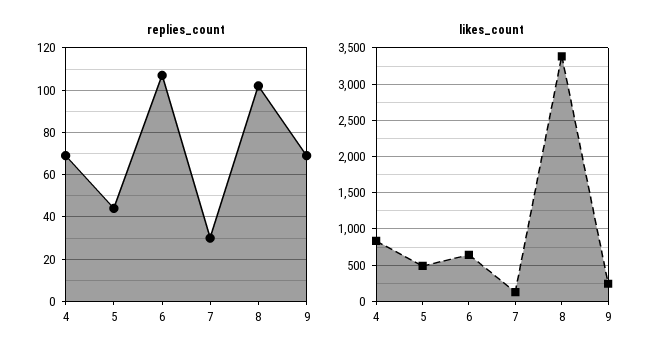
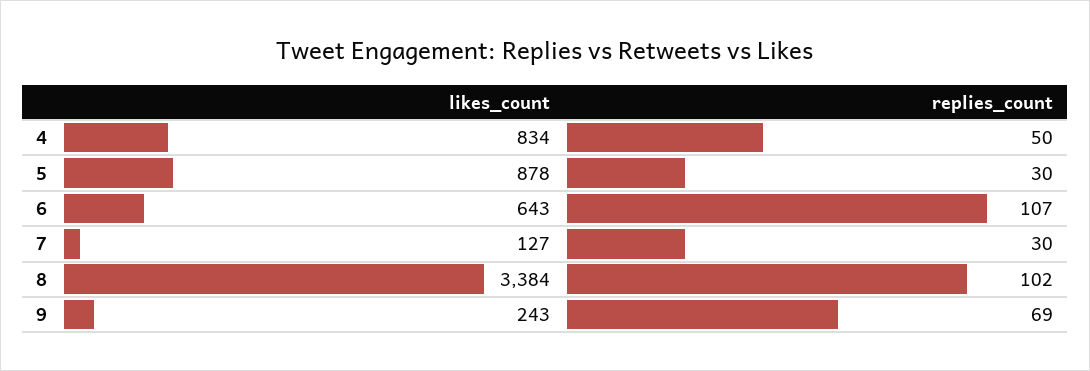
replies_count, 4: 70 -> 50
replies_count, 5: 45 -> 30
likes_count, 5: 500 -> 878

